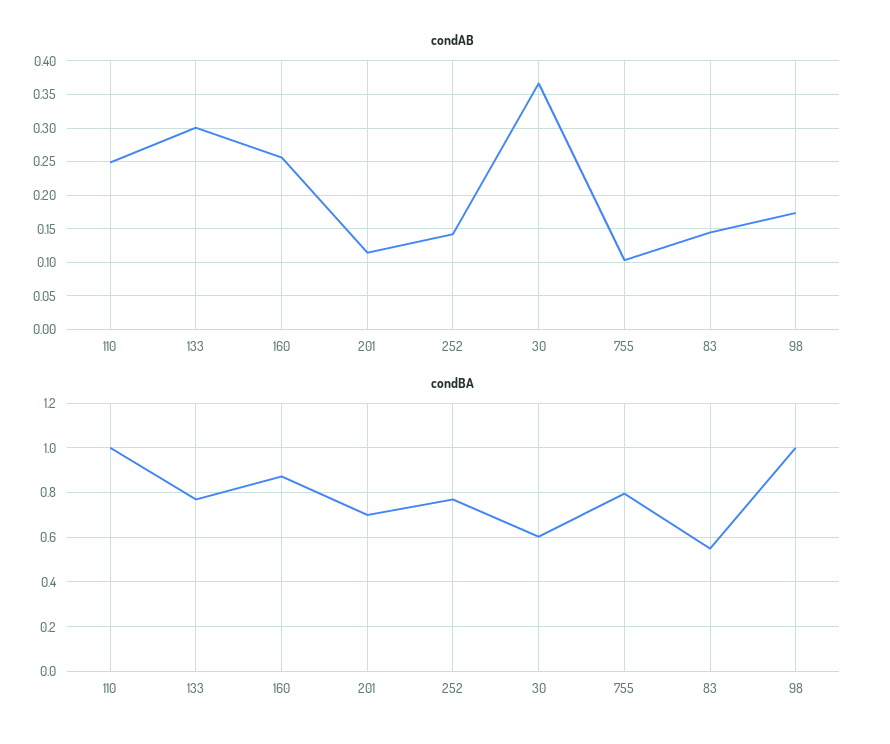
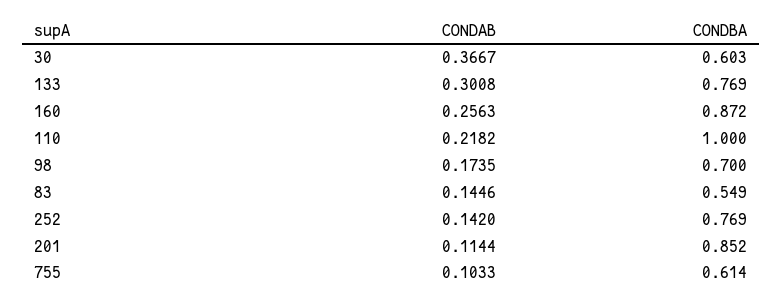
condAB, 110: 0.25 -> 0.2182
condBA, 201: 0.7 -> 0.852
condBA, 755: 0.8 -> 0.614
condBA, 98: 1 -> 0.7

